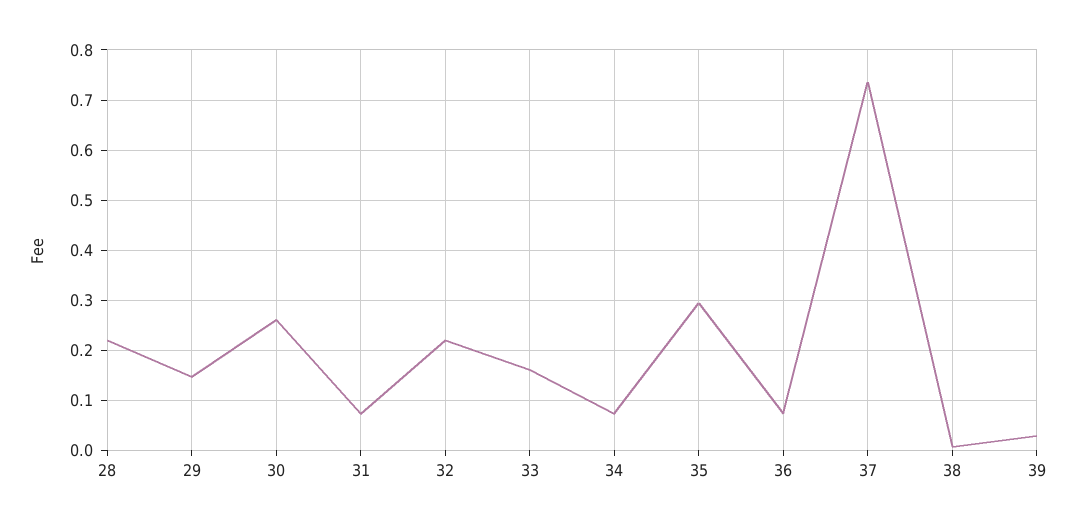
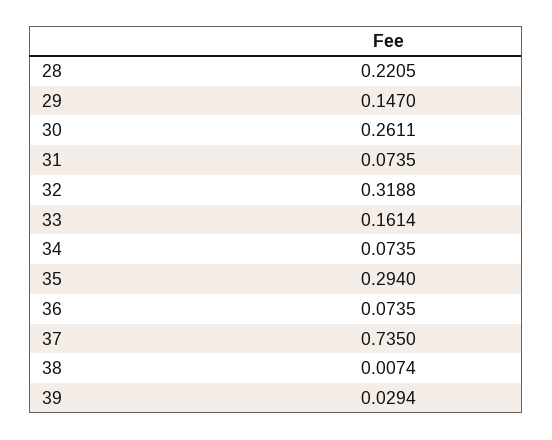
32: 0.22 -> 0.3188

